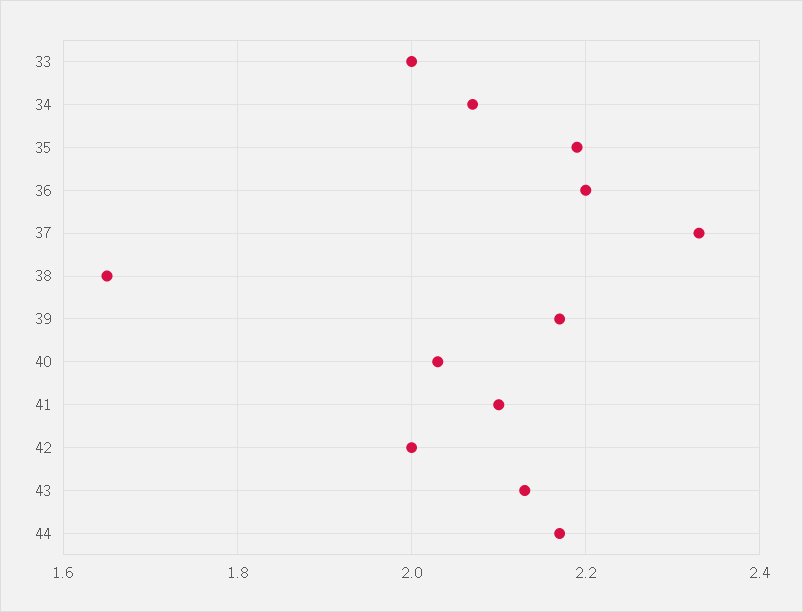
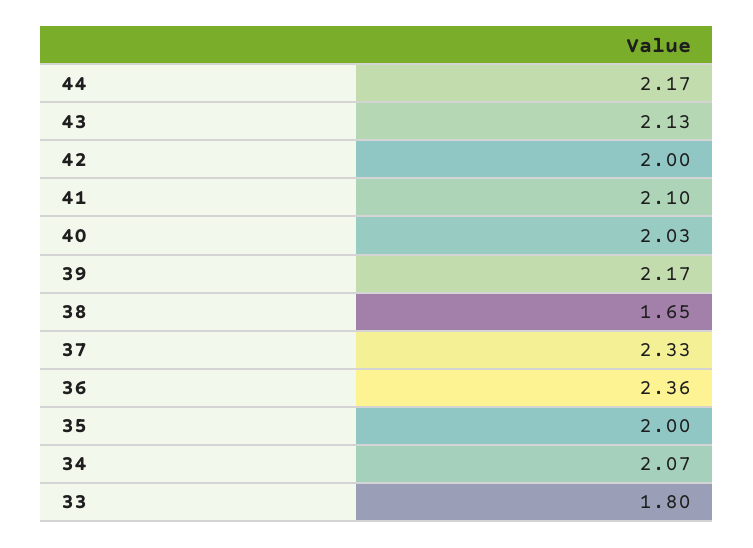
33: 2 -> 1.8
35: 2.2 -> 2
36: 2.2 -> 2.36

